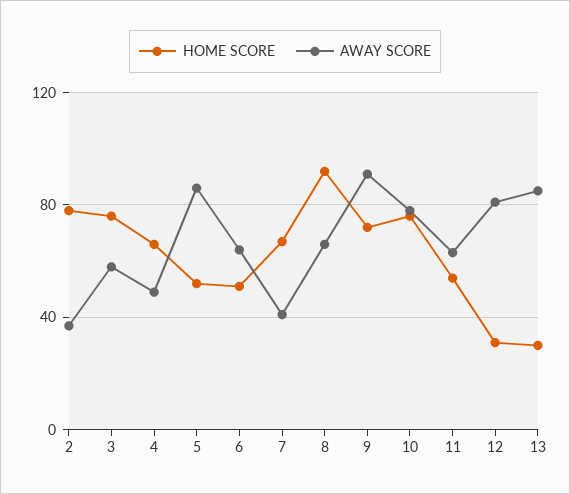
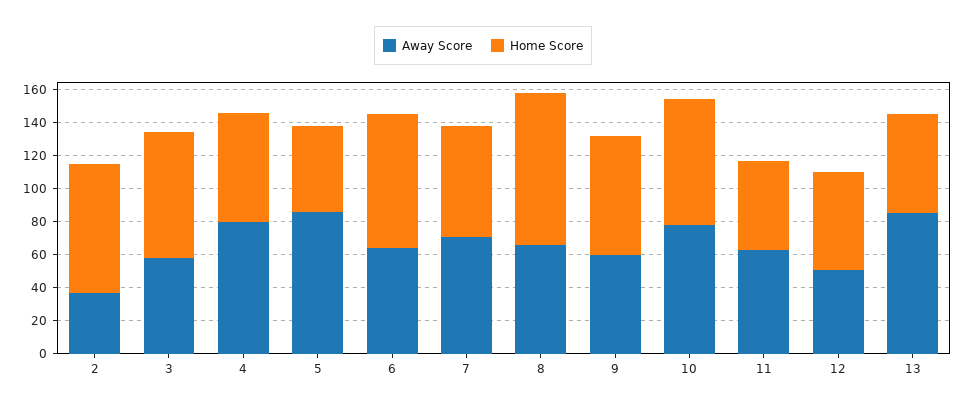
AWAY SCORE, 4: 50 -> 80
HOME SCORE, 6: 50 -> 80
AWAY SCORE, 7: 40 -> 70
AWAY SCORE, 9: 90 -> 60
HOME SCORE, 12: 30 -> 60
AWAY SCORE, 12: 80 -> 50
HOME SCORE, 13: 30 -> 60

